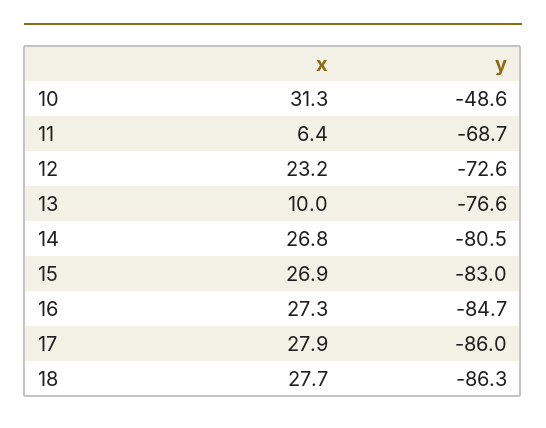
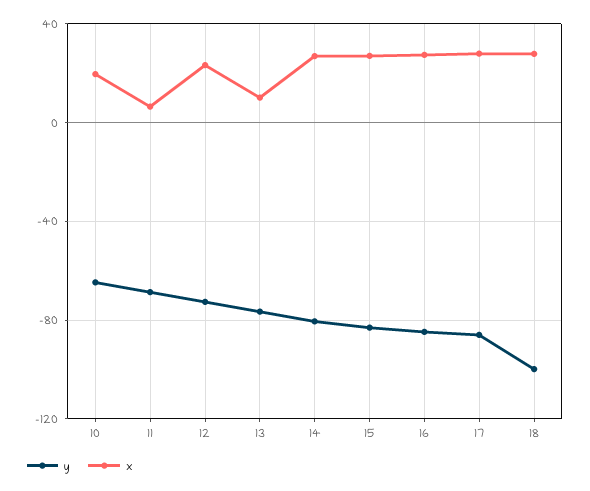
x, 10: 31.3 -> 20
y, 10: -48.6 -> -65
y, 18: -86.3 -> -100

